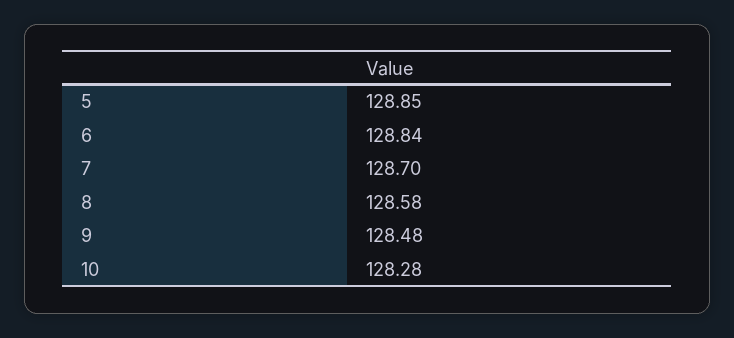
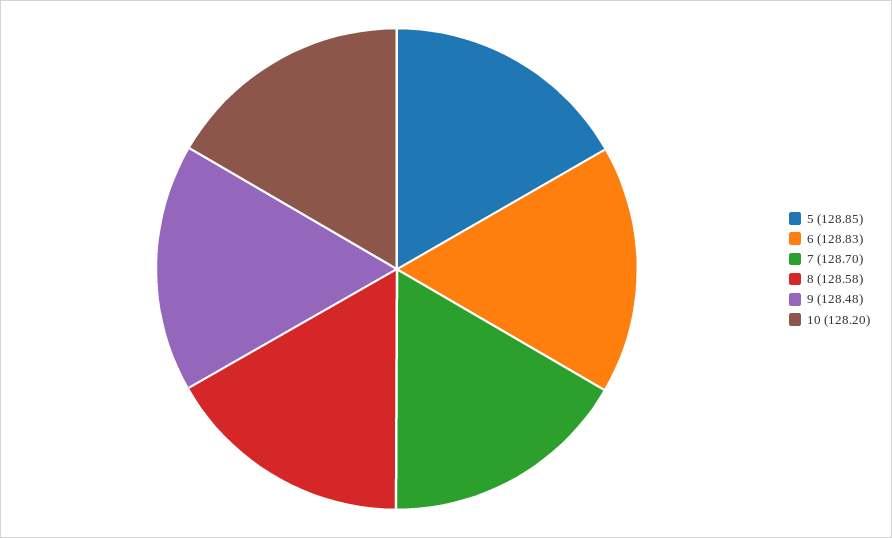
6: 128.84 -> 128.83
10: 128.28 -> 128.2

